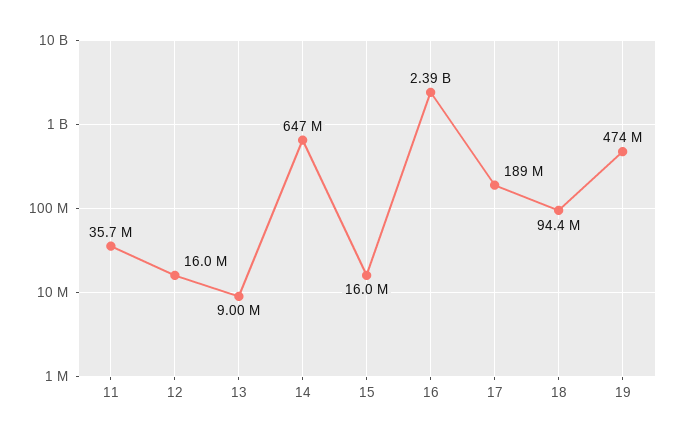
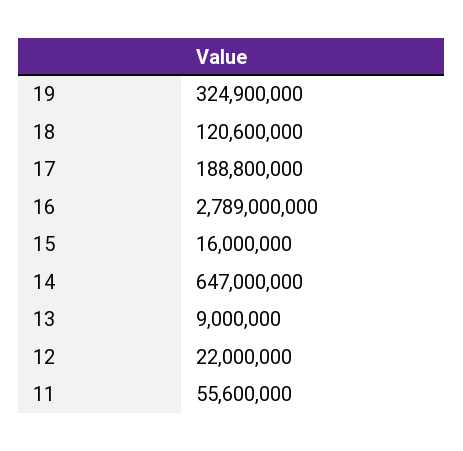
11: 35700000 -> 55600000
12: 16000000 -> 22000000
16: 2390000000 -> 2789000000
18: 94400000 -> 120600000
19: 474000000 -> 324900000

